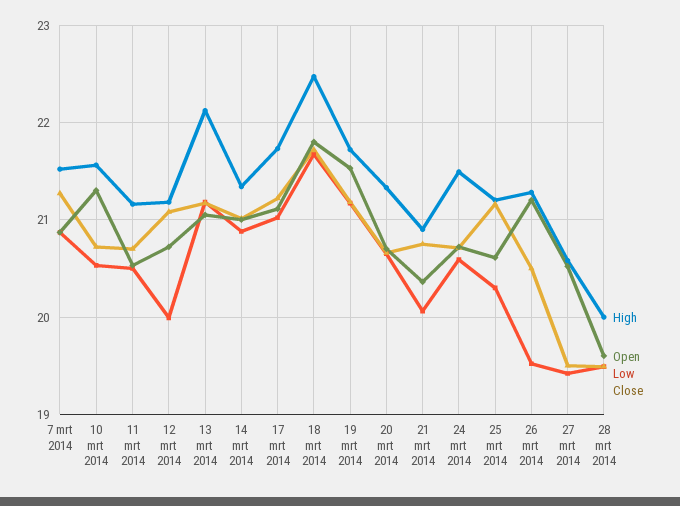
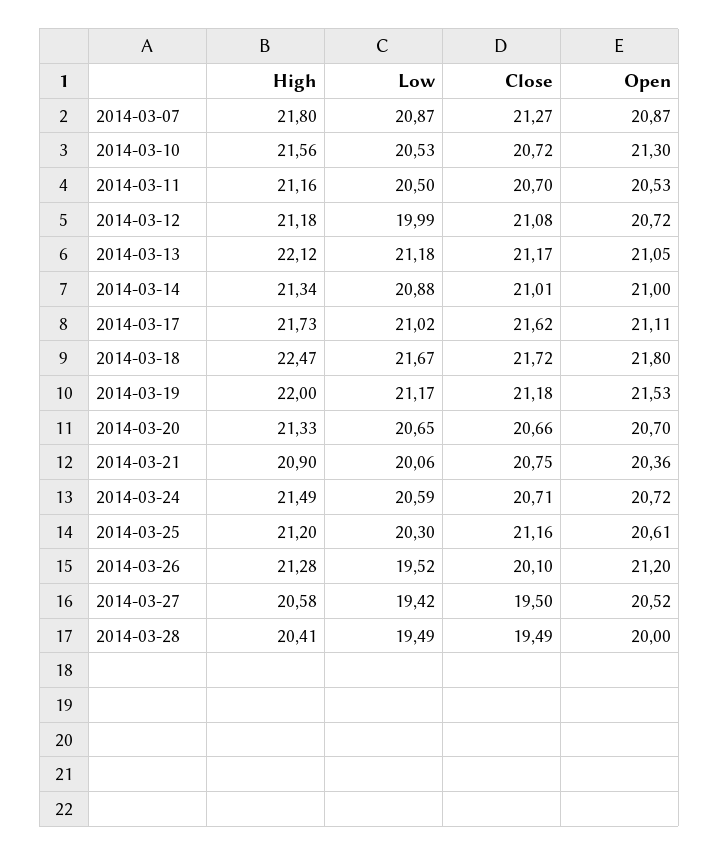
High, 7 mrt 2014: 21.5 -> 21.8
Close, 17 mrt 2014: 21.2 -> 21.62
High, 19 mrt 2014: 21.7 -> 22
Close, 26 mrt 2014: 20.5 -> 20.1
High, 28 mrt 2014: 20 -> 20.41
Open, 28 mrt 2014: 19.6 -> 20

